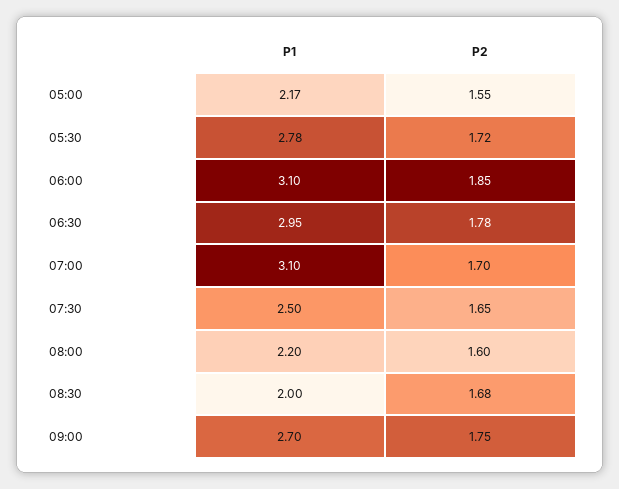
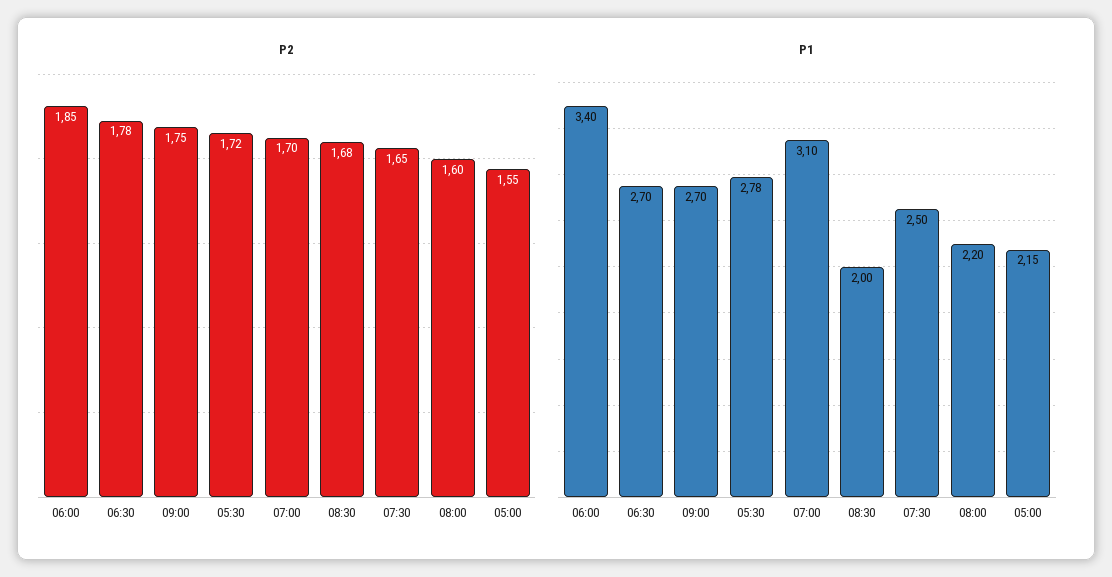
P1, 05:00: 2.17 -> 2.15
P1, 06:00: 3.1 -> 3.4
P1, 06:30: 2.95 -> 2.7

